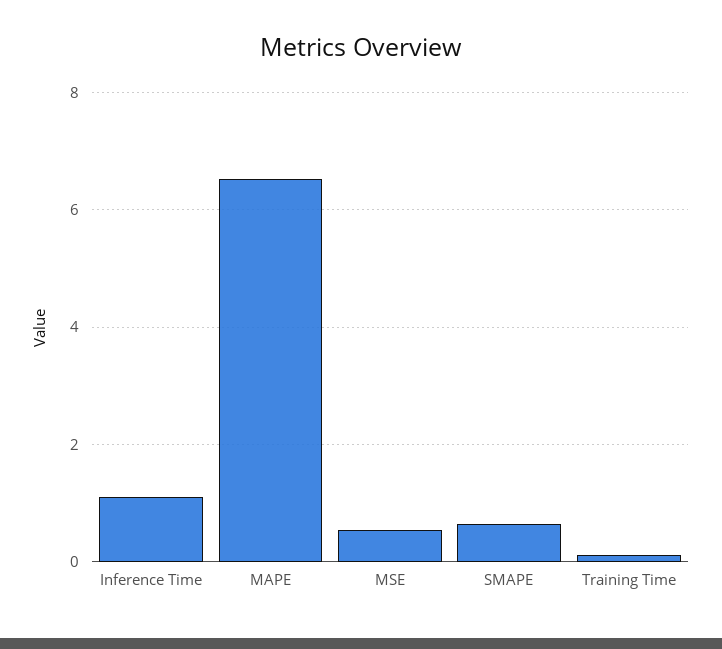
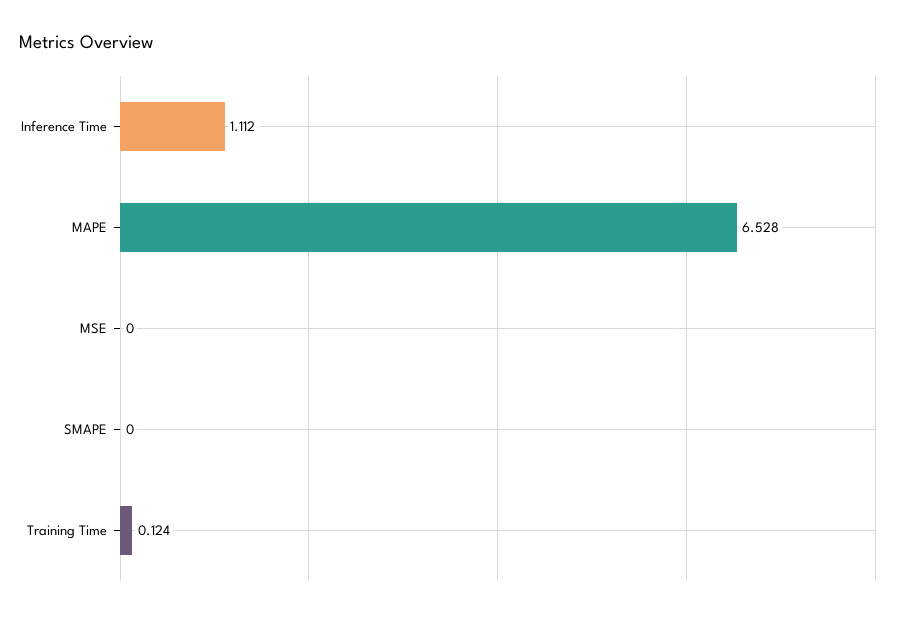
MSE: 0.6 -> 0
SMAPE: 0.6 -> 0

